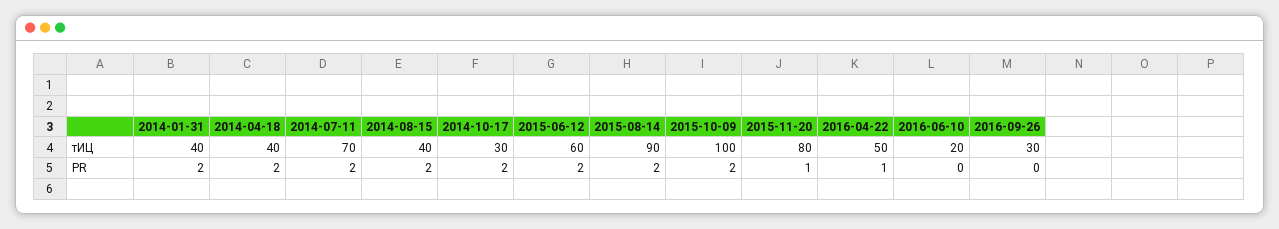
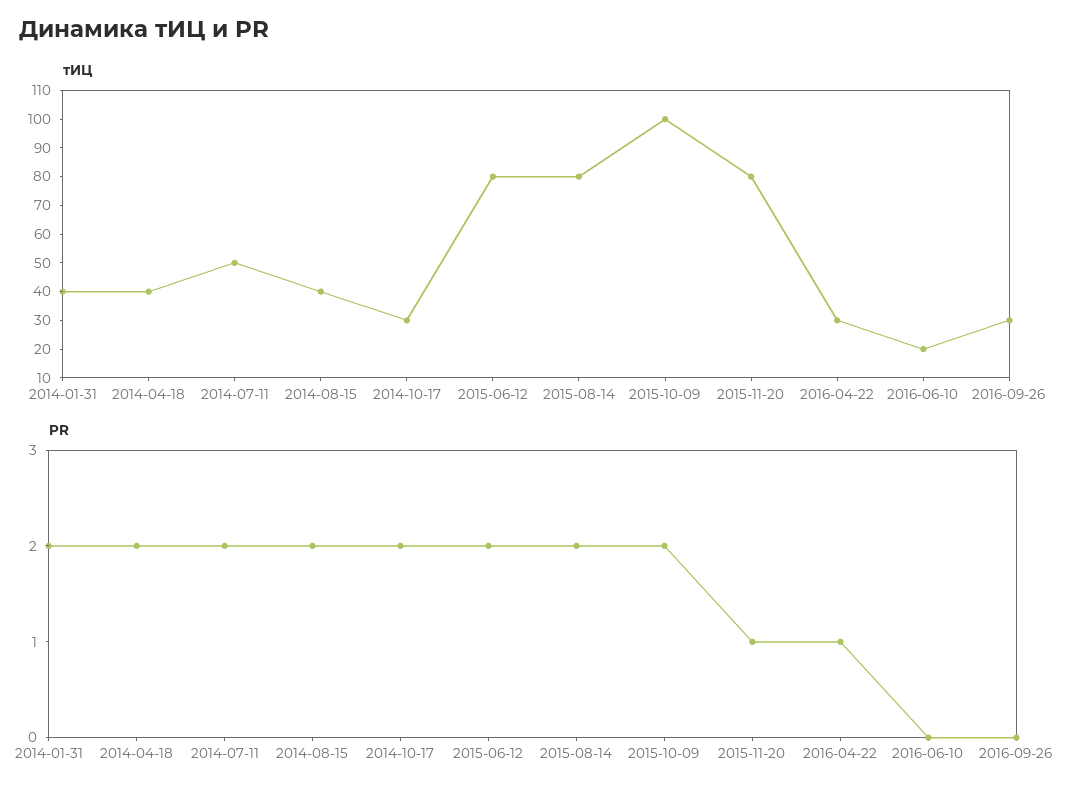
тИЦ, 2014-07-11: 70 -> 50
тИЦ, 2015-06-12: 60 -> 80
тИЦ, 2015-08-14: 90 -> 80
тИЦ, 2016-04-22: 50 -> 30

